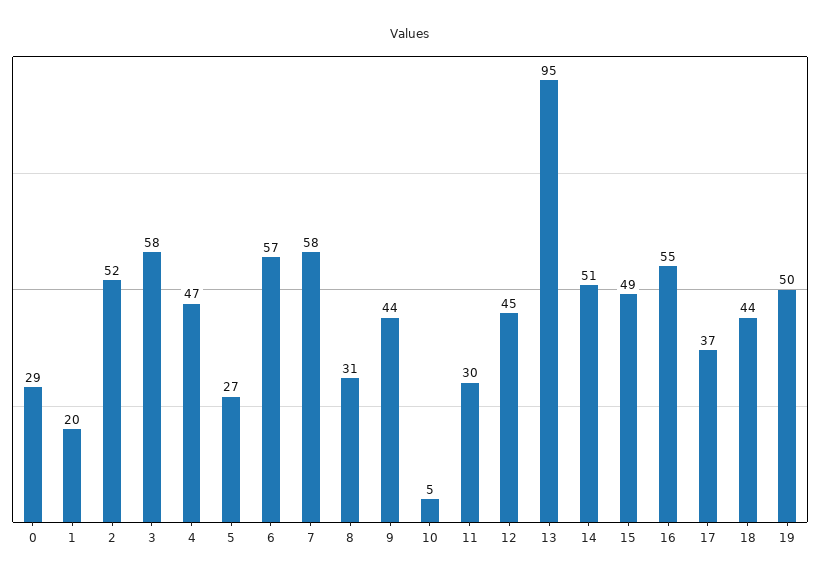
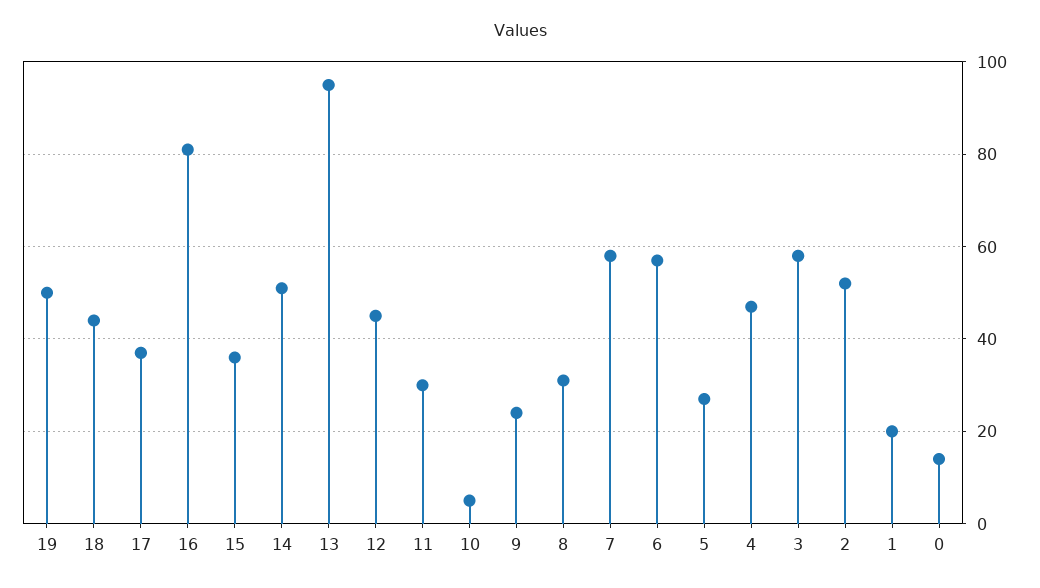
0: 29 -> 15
9: 44 -> 25
15: 49 -> 35
16: 55 -> 80

